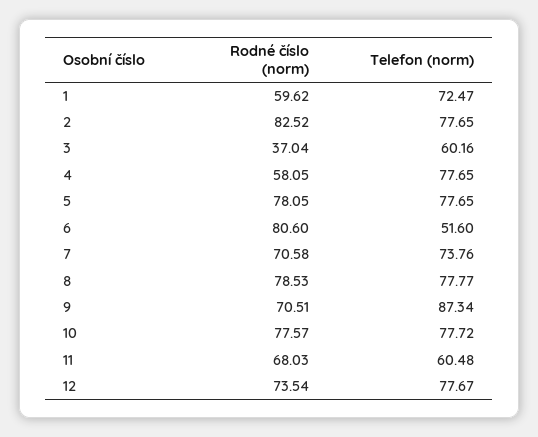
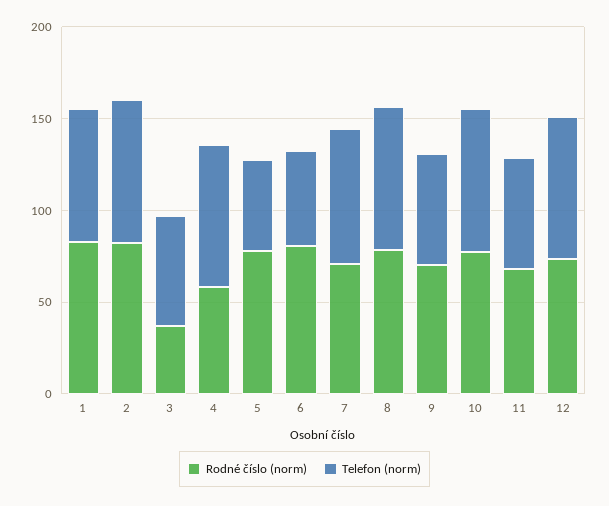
Rodné číslo (norm), 1: 59.62 -> 80
Telefon (norm), 5: 77.65 -> 50
Telefon (norm), 9: 87.34 -> 60

